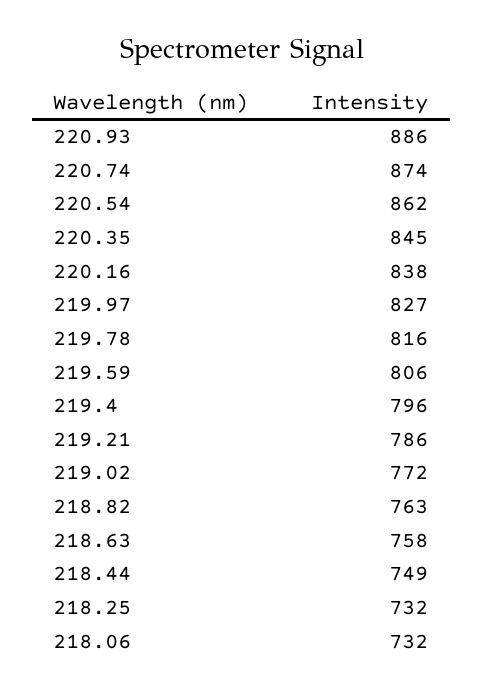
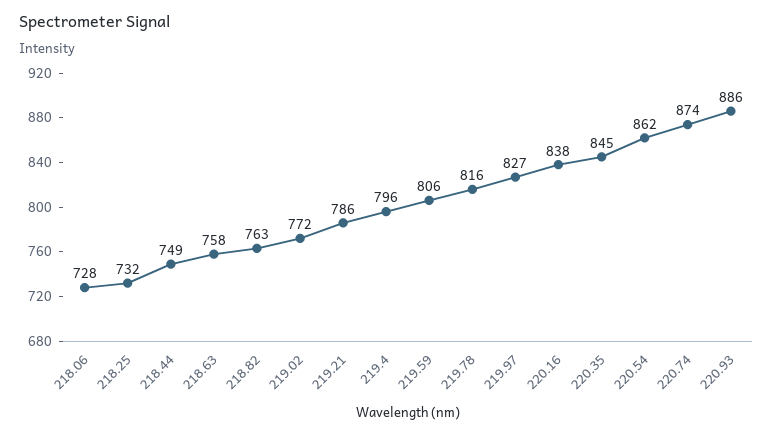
218.06: 732 -> 728

